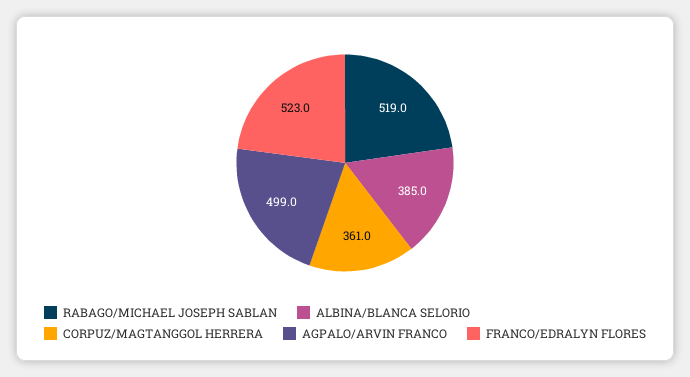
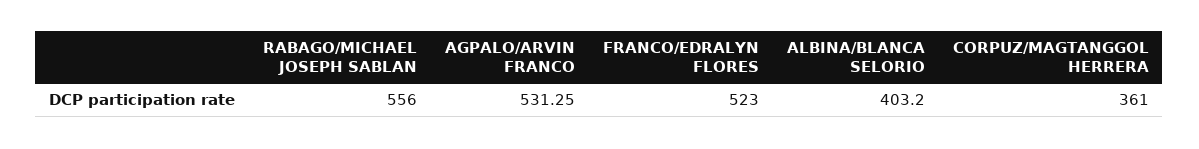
RABAGO/MICHAEL JOSEPH SABLAN: 519 -> 556
ALBINA/BLANCA SELORIO: 385 -> 403.2
AGPALO/ARVIN FRANCO: 499 -> 531.25

